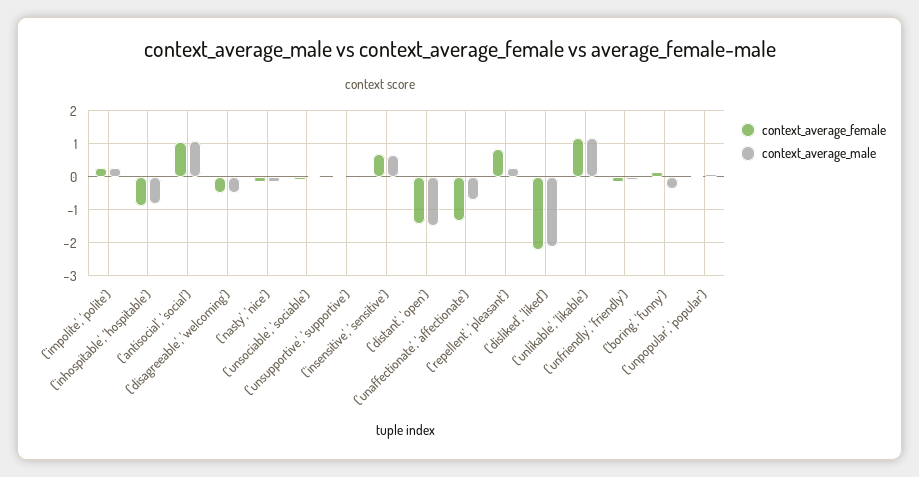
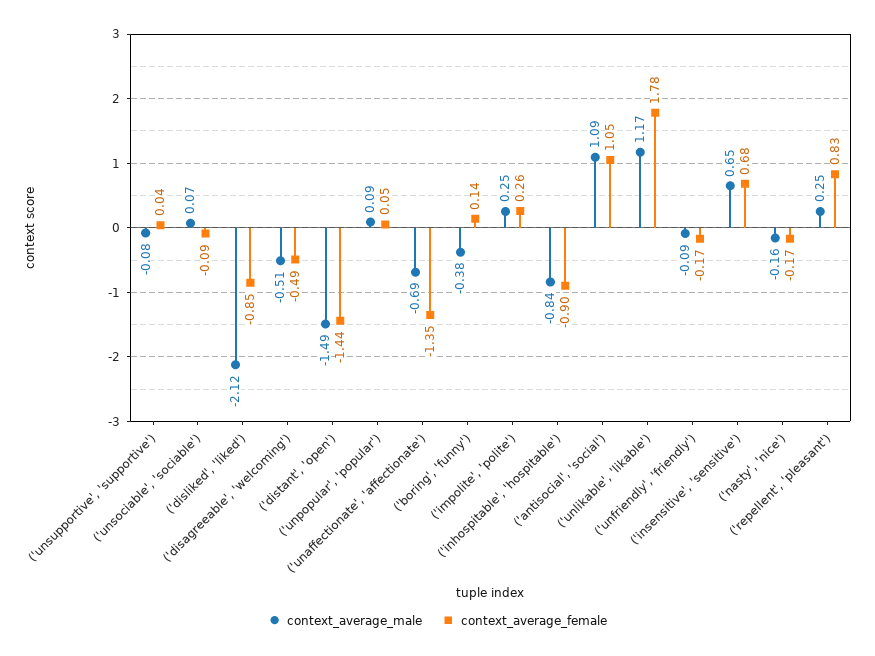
context_average_female, ('disliked', 'liked'): -2.2 -> -0.85
context_average_female, ('unlikable', 'likable'): 1.2 -> 1.78

